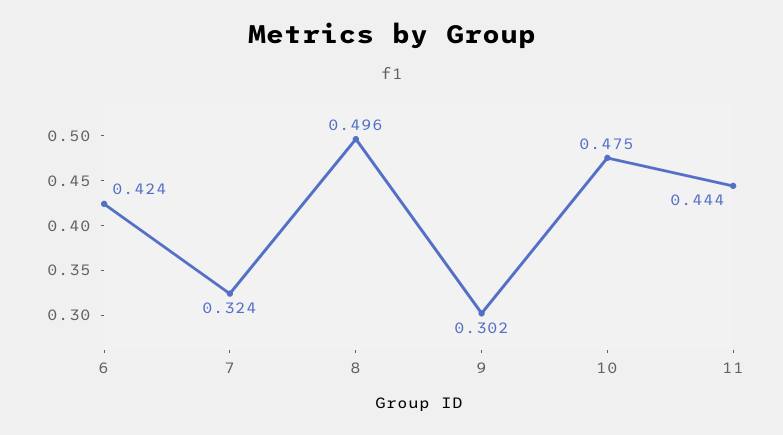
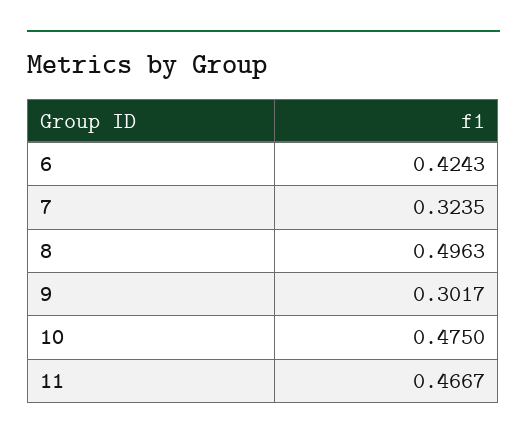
11: 0.444 -> 0.4667

